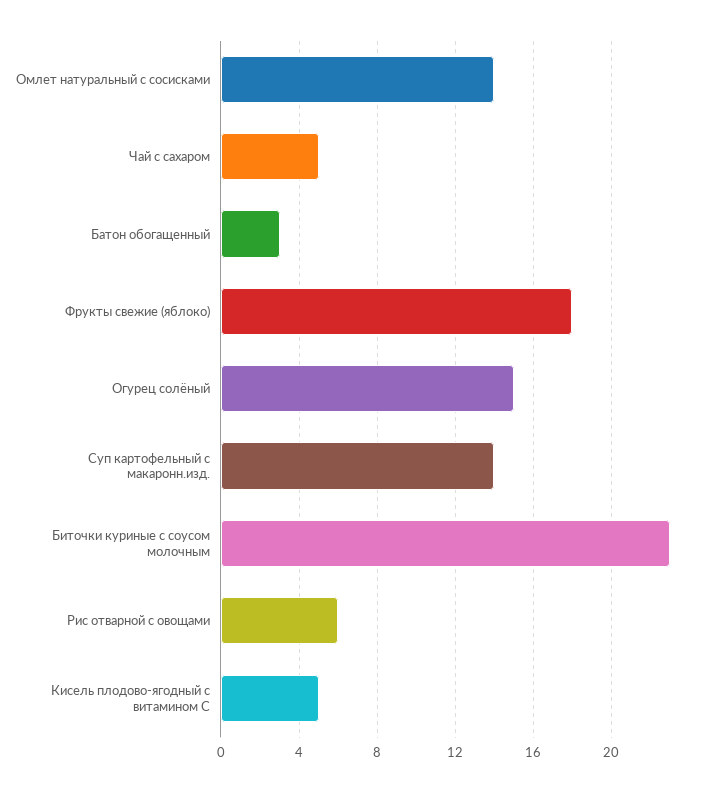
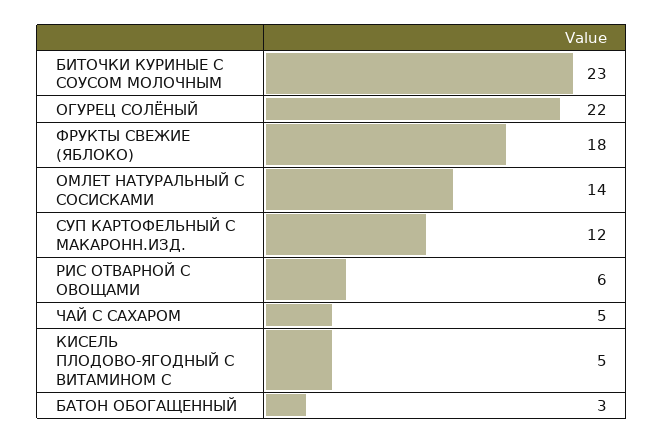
Огурец солёный: 15 -> 22
Суп картофельный с макаронн.изд.: 14 -> 12

